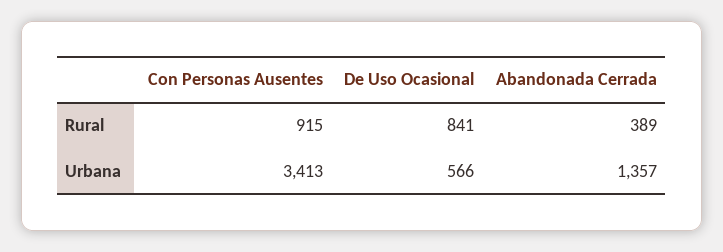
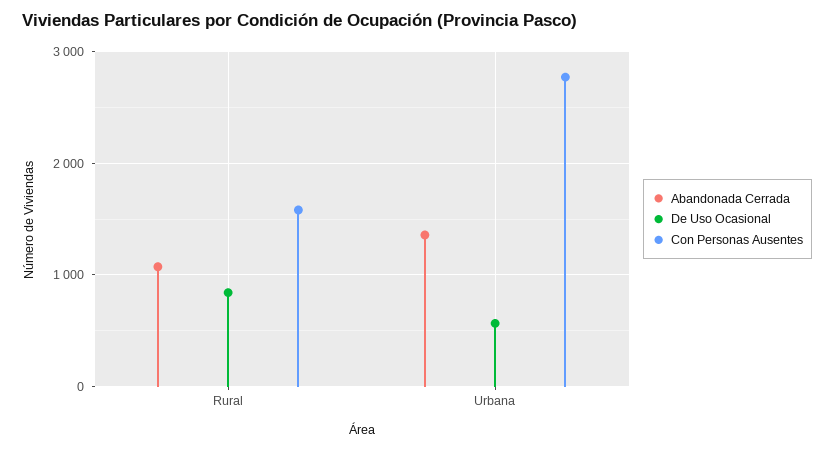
Con Personas Ausentes, Rural: 915 -> 1600
Abandonada Cerrada, Rural: 389 -> 1100
Con Personas Ausentes, Urbana: 3413 -> 2800

